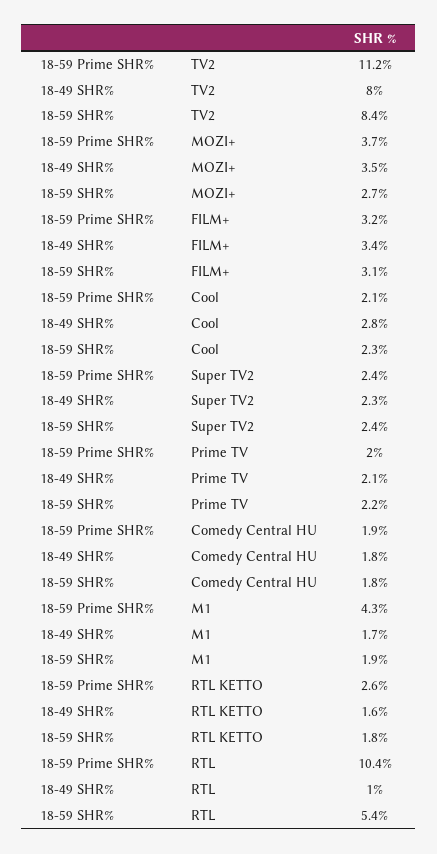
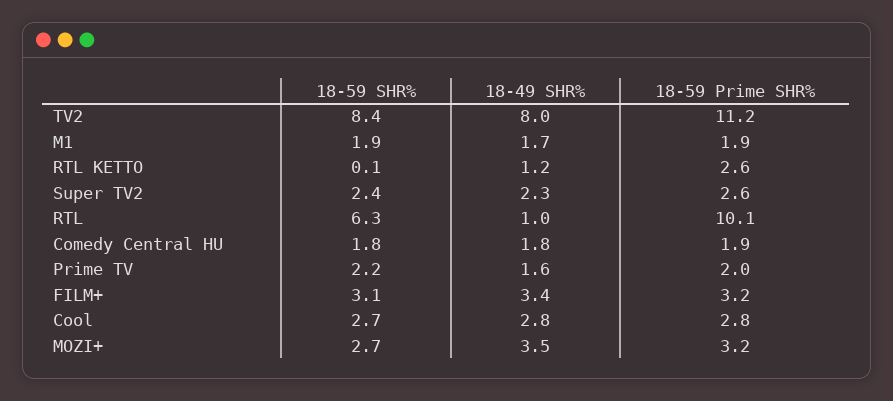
18-59 Prime SHR%, MOZI+: 3.7 -> 3.2
18-59 Prime SHR%, Cool: 2.1 -> 2.8
18-59 SHR%, Cool: 2.3 -> 2.7
18-59 Prime SHR%, Super TV2: 2.4 -> 2.6
18-49 SHR%, Prime TV: 2.1 -> 1.6
18-59 Prime SHR%, M1: 4.3 -> 1.9
18-49 SHR%, RTL KETTO: 1.6 -> 1.2
18-59 SHR%, RTL KETTO: 1.8 -> 0.1
18-59 Prime SHR%, RTL: 10.4 -> 10.1
18-59 SHR%, RTL: 5.4 -> 6.3

